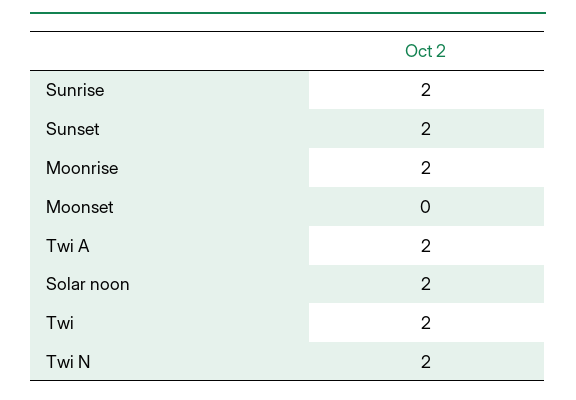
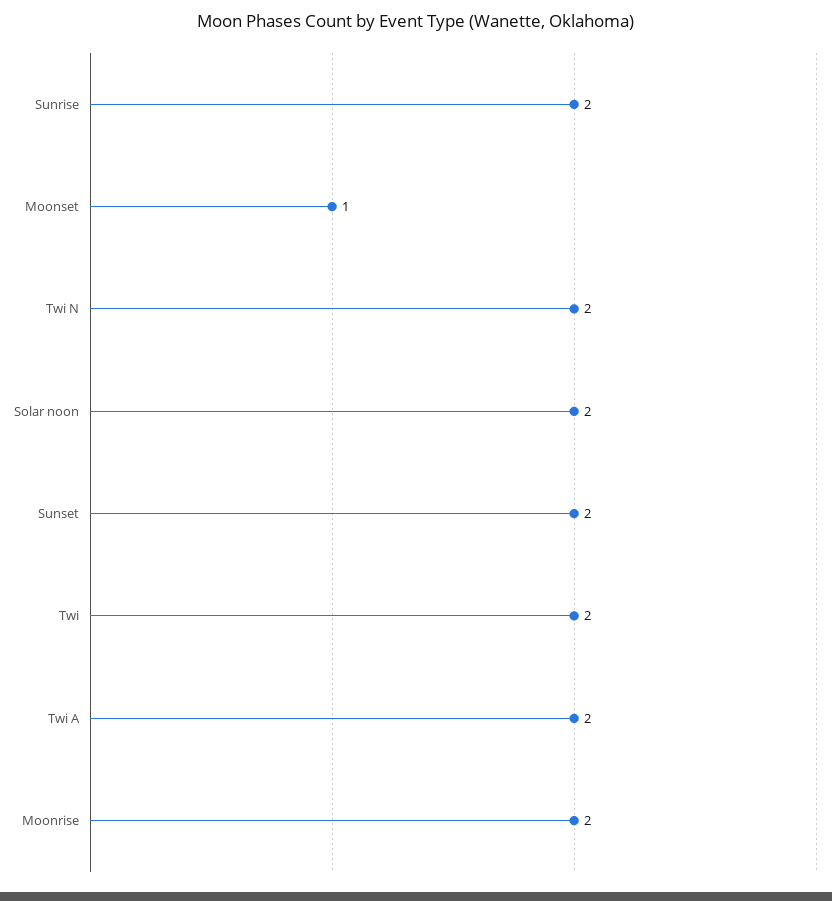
Moonset: 0 -> 1

